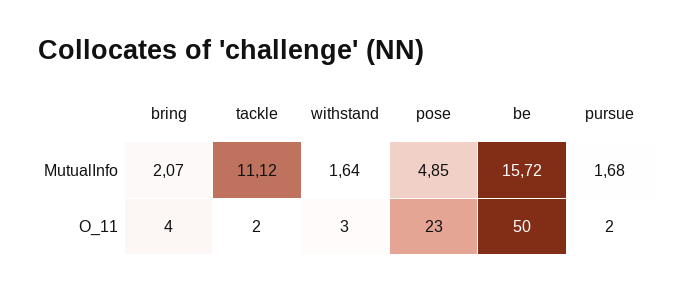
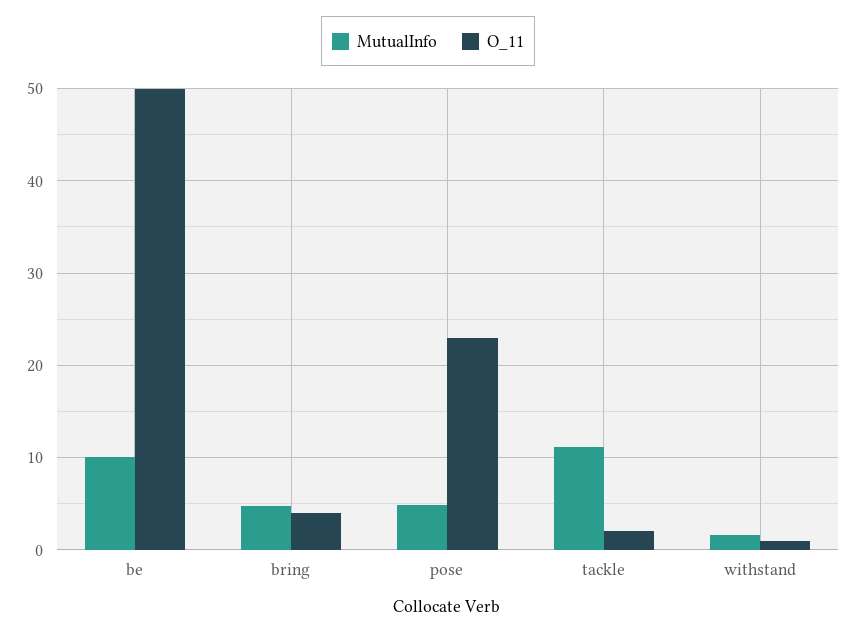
MutualInfo, bring: 2.07 -> 5
MutualInfo, be: 15.72 -> 10
MutualInfo, pursue: 1.68 -> none
O_11, withstand: 3 -> 1
O_11, pursue: 2 -> none

